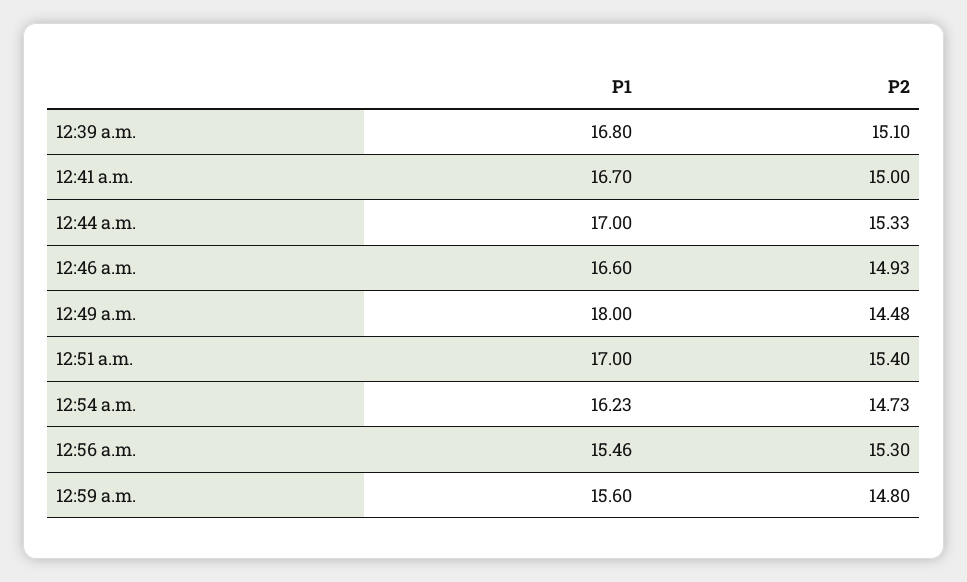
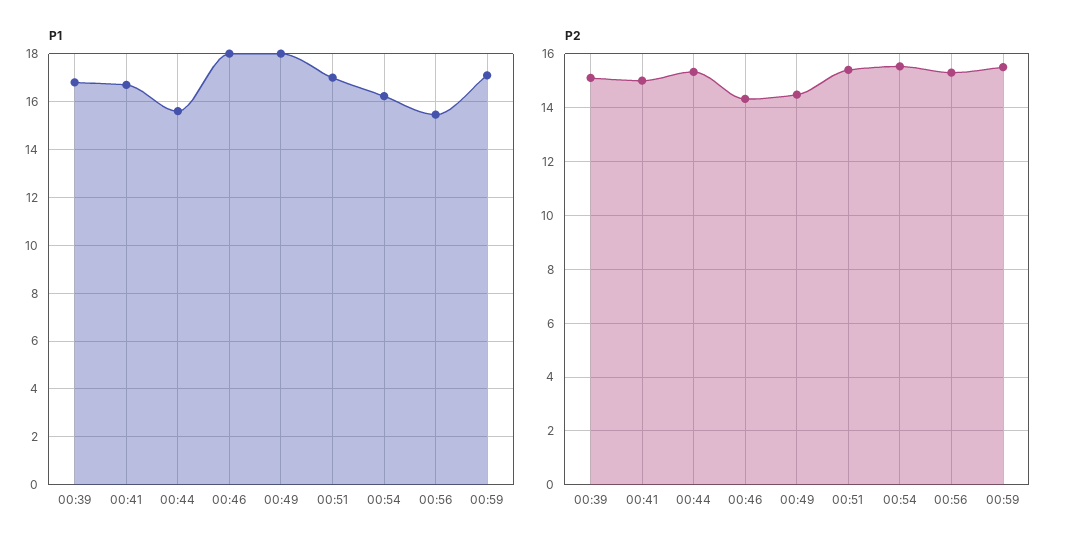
P1, 12:44 a.m.: 17 -> 15.5
P1, 12:46 a.m.: 16.6 -> 18
P2, 12:46 a.m.: 14.93 -> 14.25
P2, 12:54 a.m.: 14.73 -> 15.5
P1, 12:59 a.m.: 15.6 -> 17
P2, 12:59 a.m.: 14.8 -> 15.5

